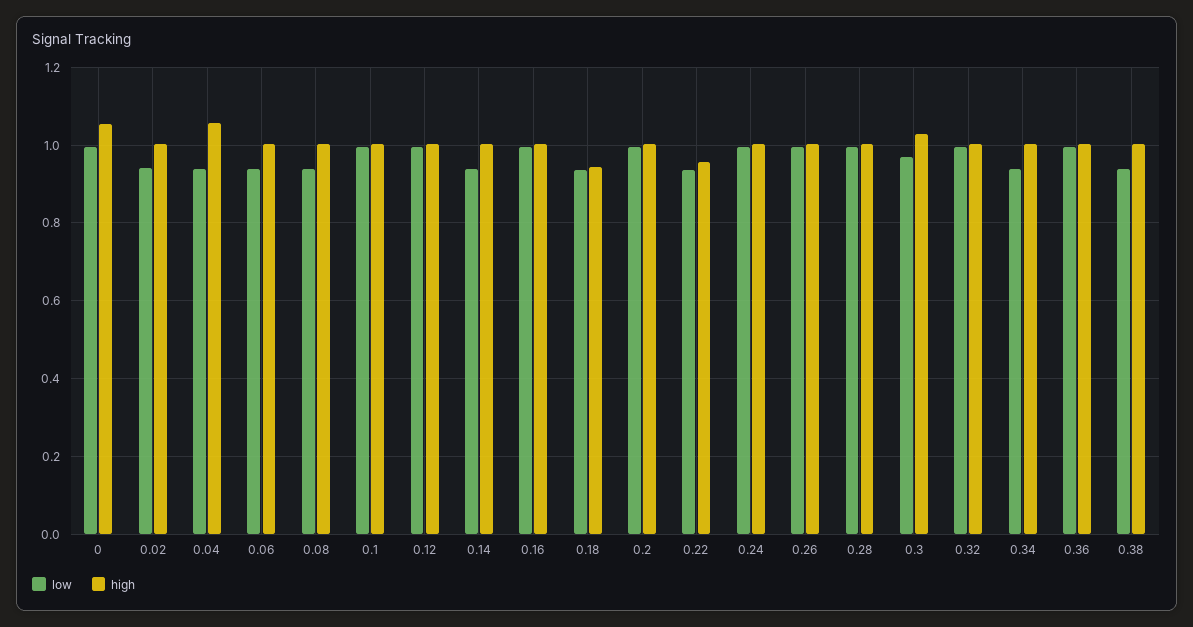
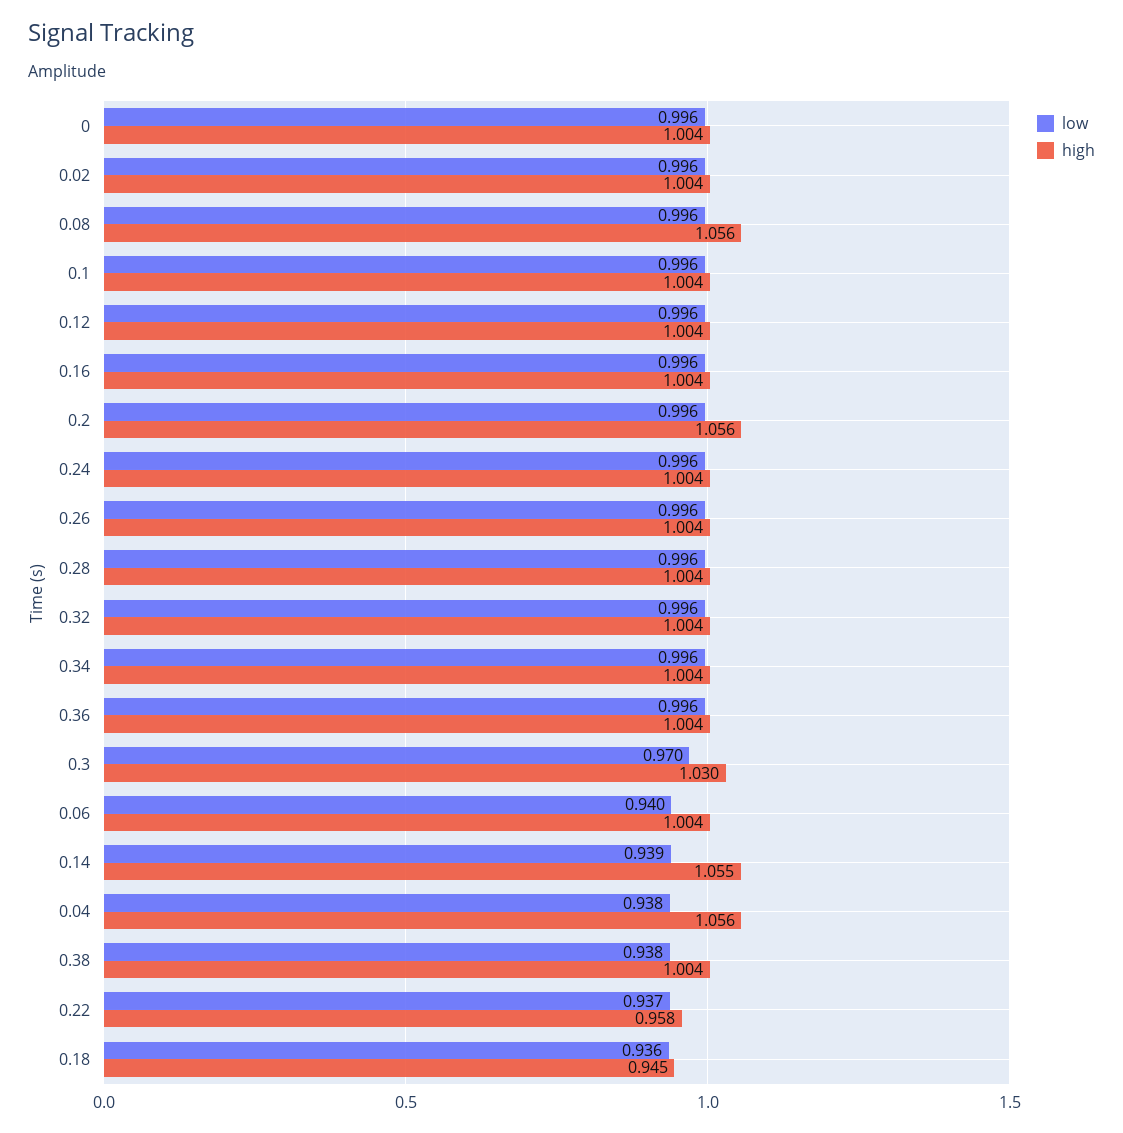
high, 0: 1.06 -> 1.004
low, 0.02: 0.94 -> 0.996
low, 0.08: 0.94 -> 0.996
high, 0.08: 1 -> 1.056
high, 0.14: 1 -> 1.055
high, 0.2: 1 -> 1.056
low, 0.34: 0.94 -> 0.996

